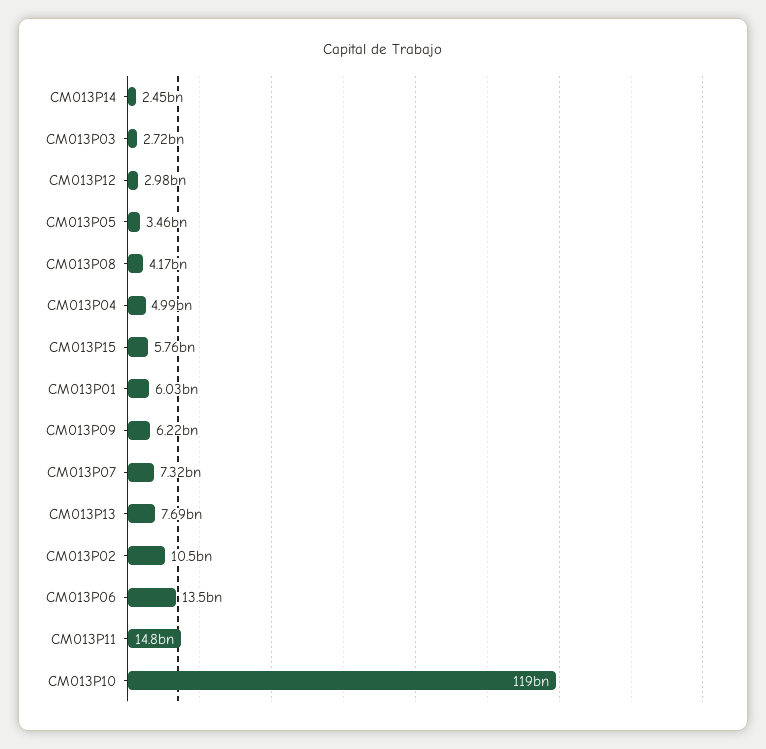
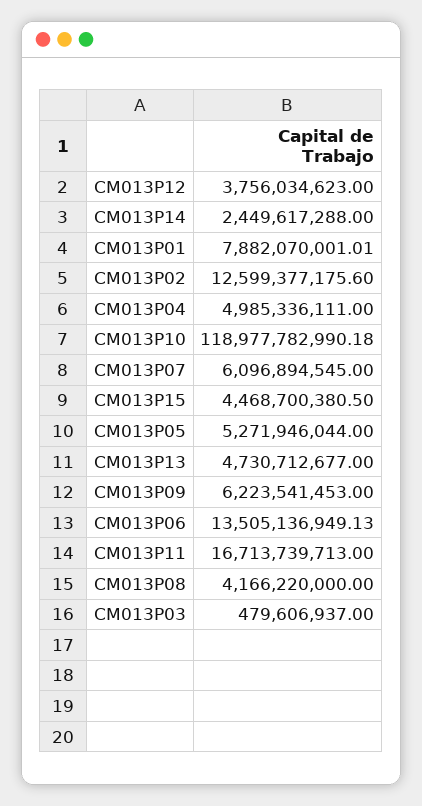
CM013P03: 2720000000 -> 479606937
CM013P12: 2980000000 -> 3756034623
CM013P05: 3460000000 -> 5271946044
CM013P15: 5760000000 -> 4468700380.5
CM013P01: 6030000000 -> 7882070001.01
CM013P07: 7320000000 -> 6096894545
CM013P13: 7690000000 -> 4730712677
CM013P02: 10500000000 -> 12599377175.6
CM013P11: 14800000000 -> 16713739713

